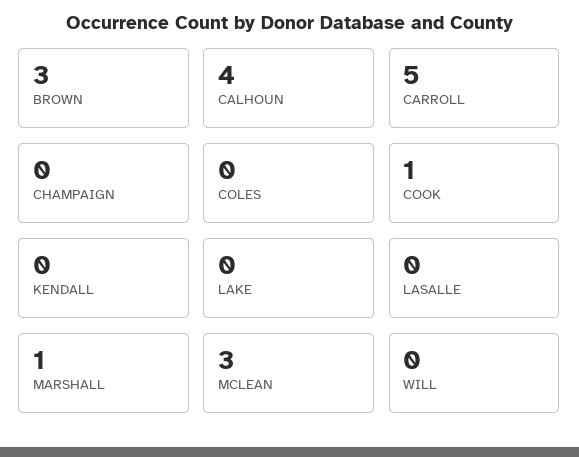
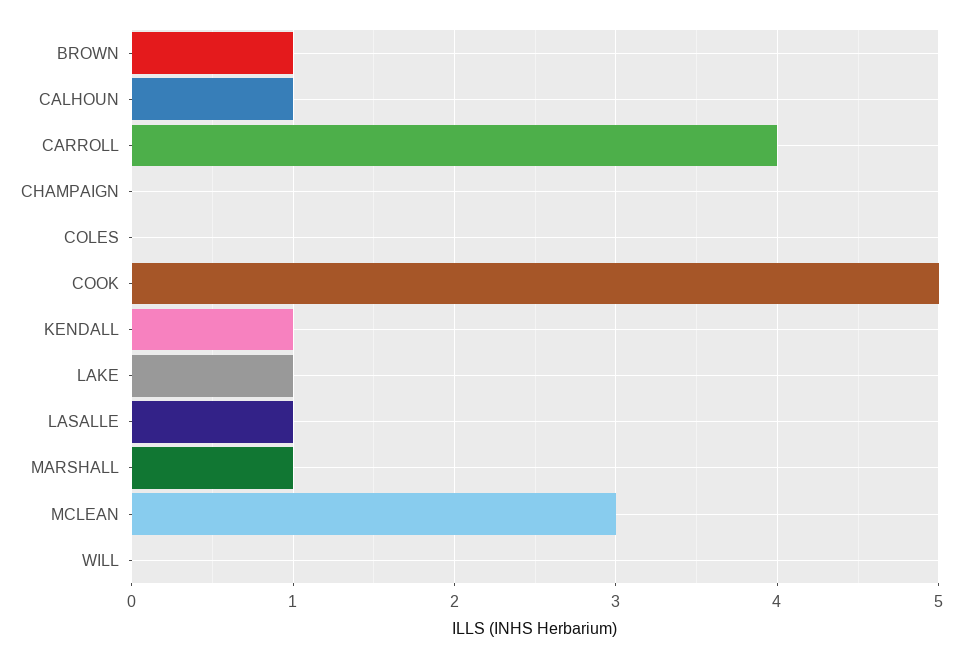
BROWN: 3 -> 1
CALHOUN: 4 -> 1
CARROLL: 5 -> 4
COOK: 1 -> 5
KENDALL: 0 -> 1
LAKE: 0 -> 1
LASALLE: 0 -> 1

